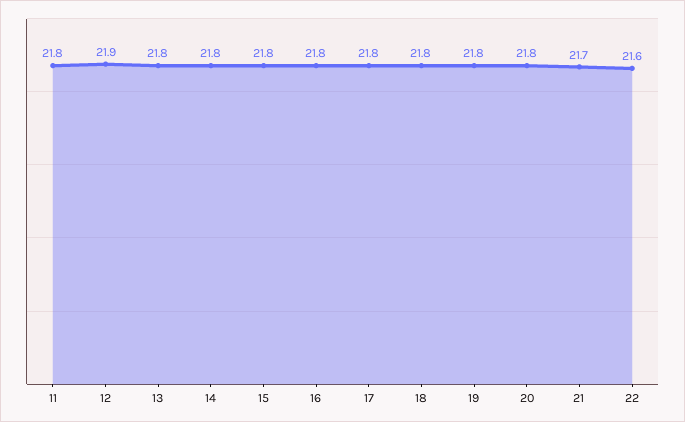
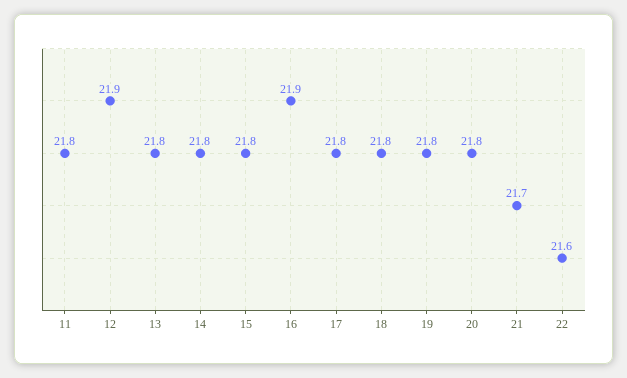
16: 21.8 -> 21.9

